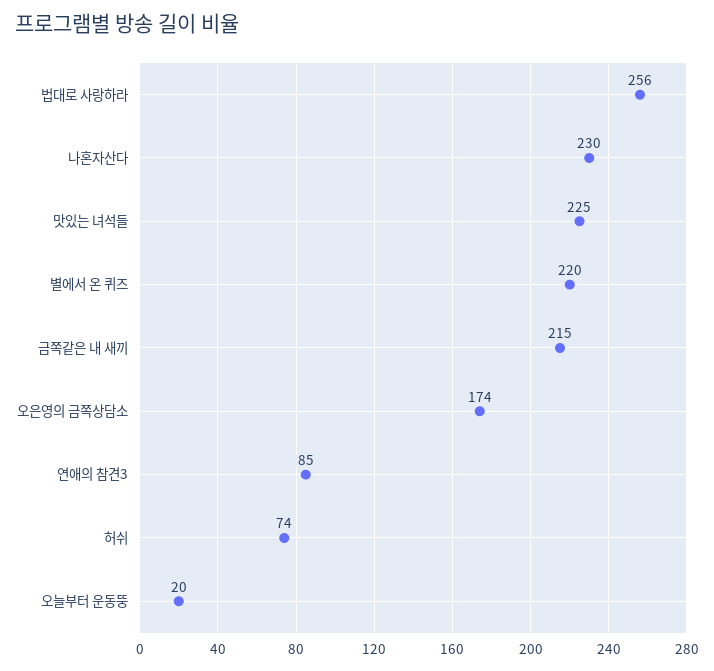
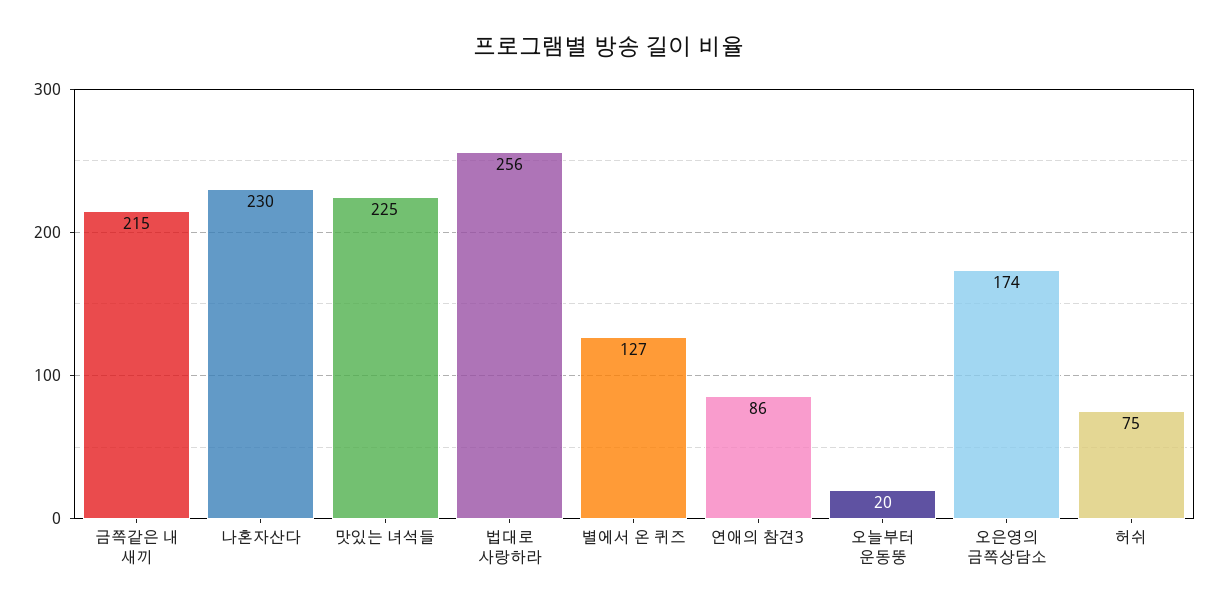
별에서 온 퀴즈: 220 -> 127
연애의 참견3: 85 -> 86
허쉬: 74 -> 75

